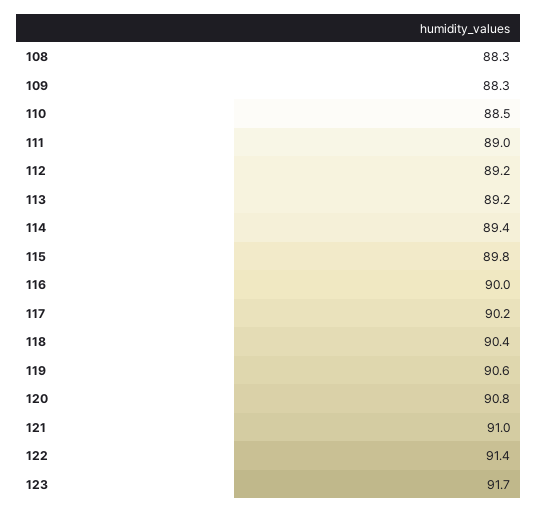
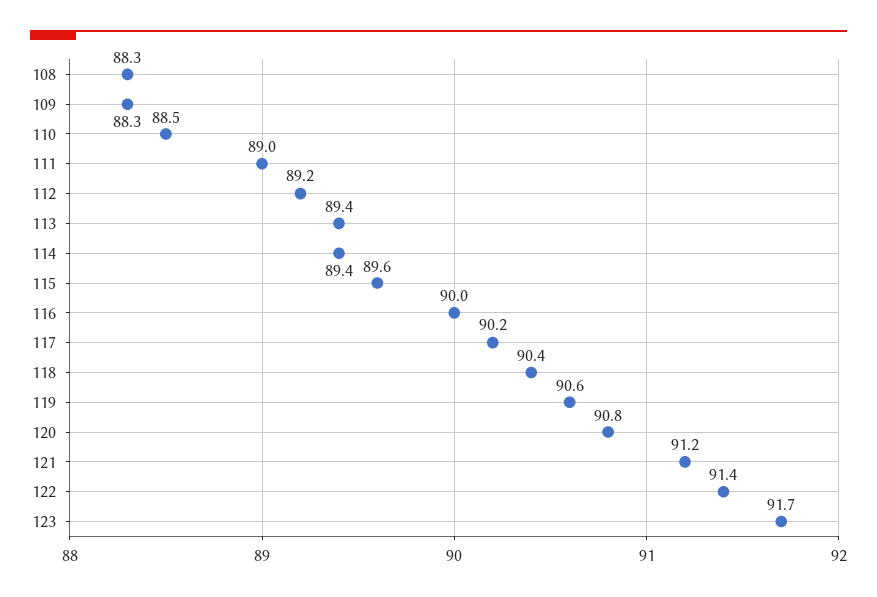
113: 89.2 -> 89.4
115: 89.8 -> 89.6
121: 91 -> 91.2

